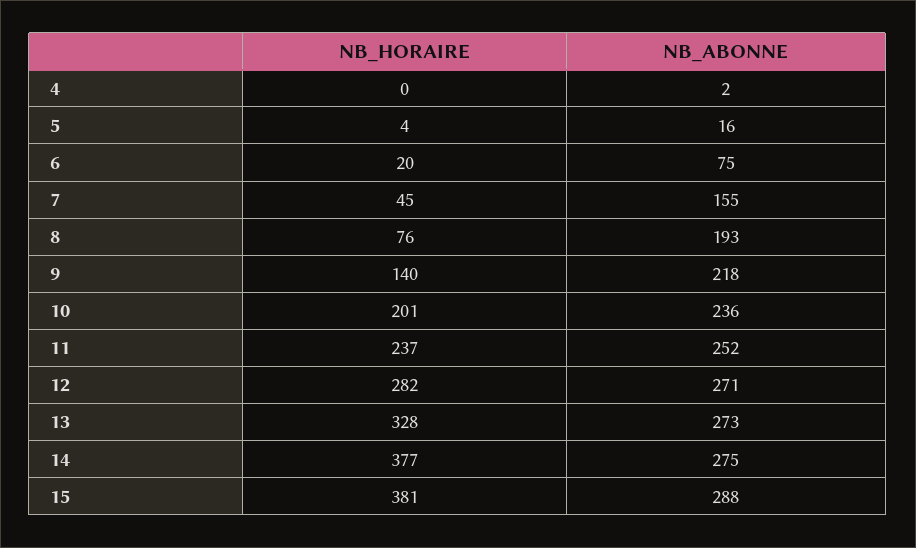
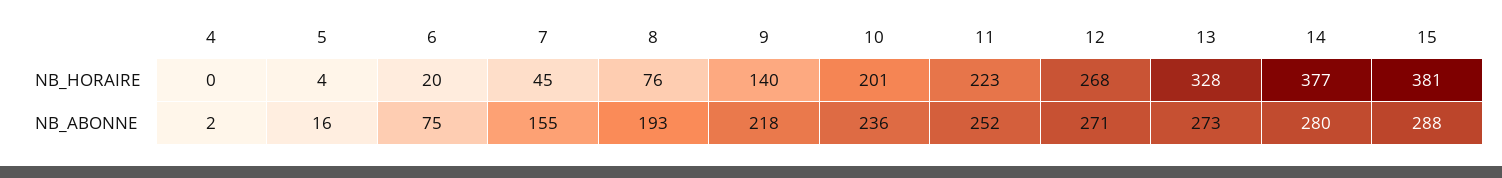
NB_HORAIRE, 11: 237 -> 223
NB_HORAIRE, 12: 282 -> 268
NB_ABONNE, 14: 275 -> 280

